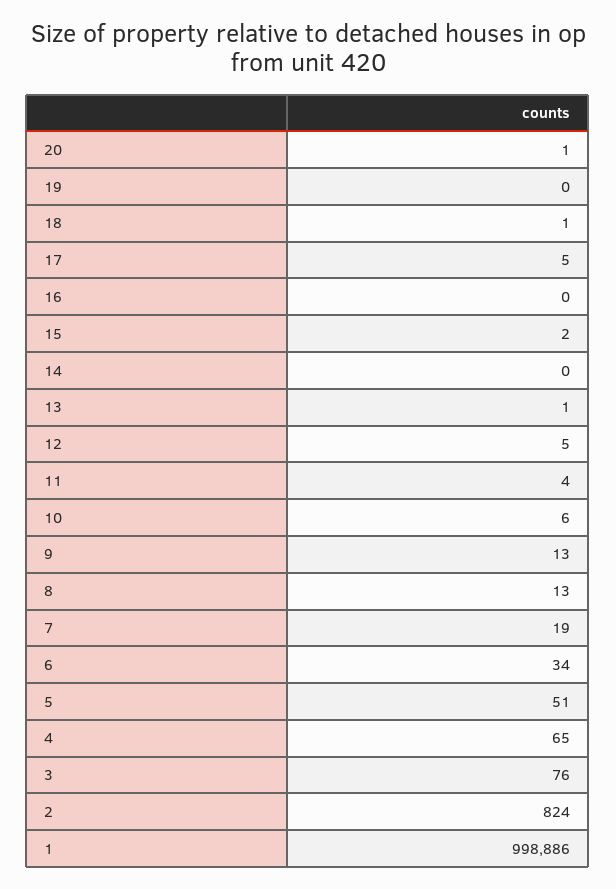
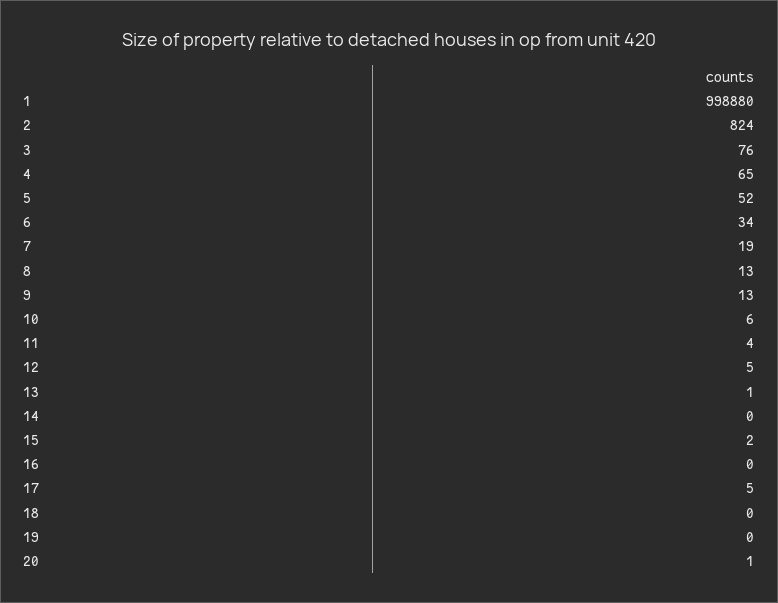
18: 1 -> 0
5: 51 -> 52
1: 998886 -> 998880

